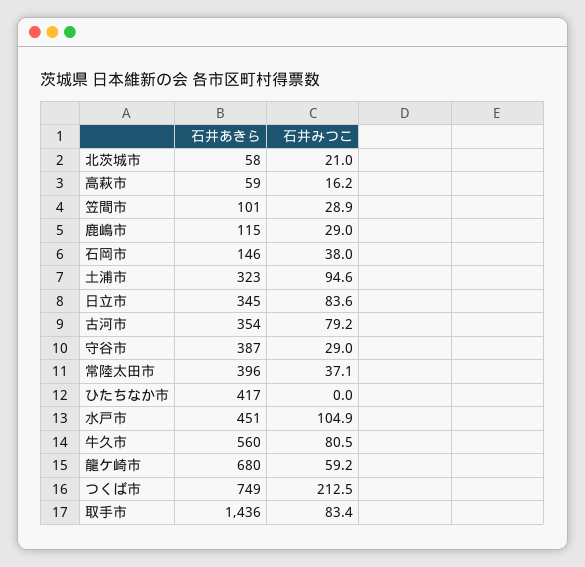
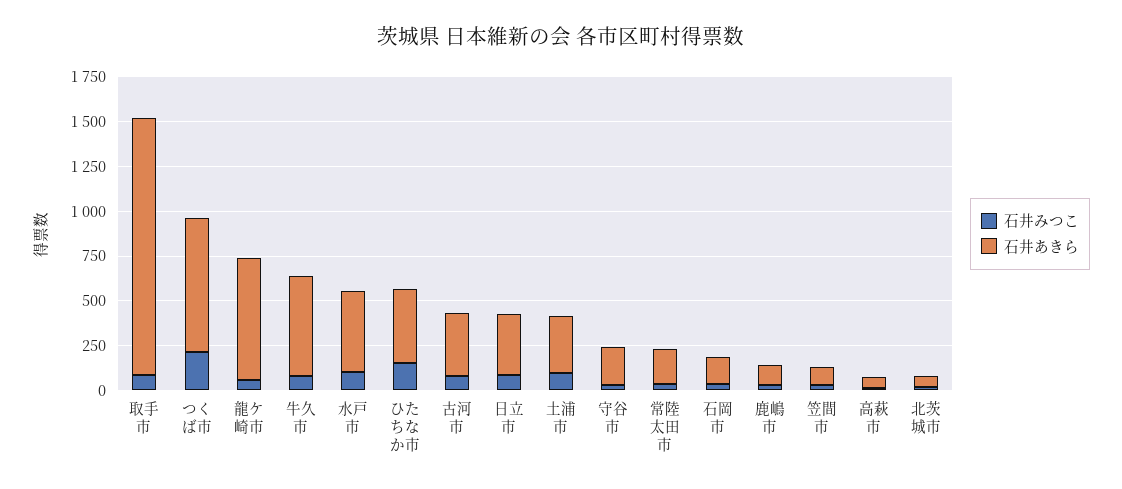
石井あきら, 守谷市: 387 -> 200
石井あきら, 常陸太田市: 396 -> 200
石井みつこ, ひたちなか市: 0 -> 150

